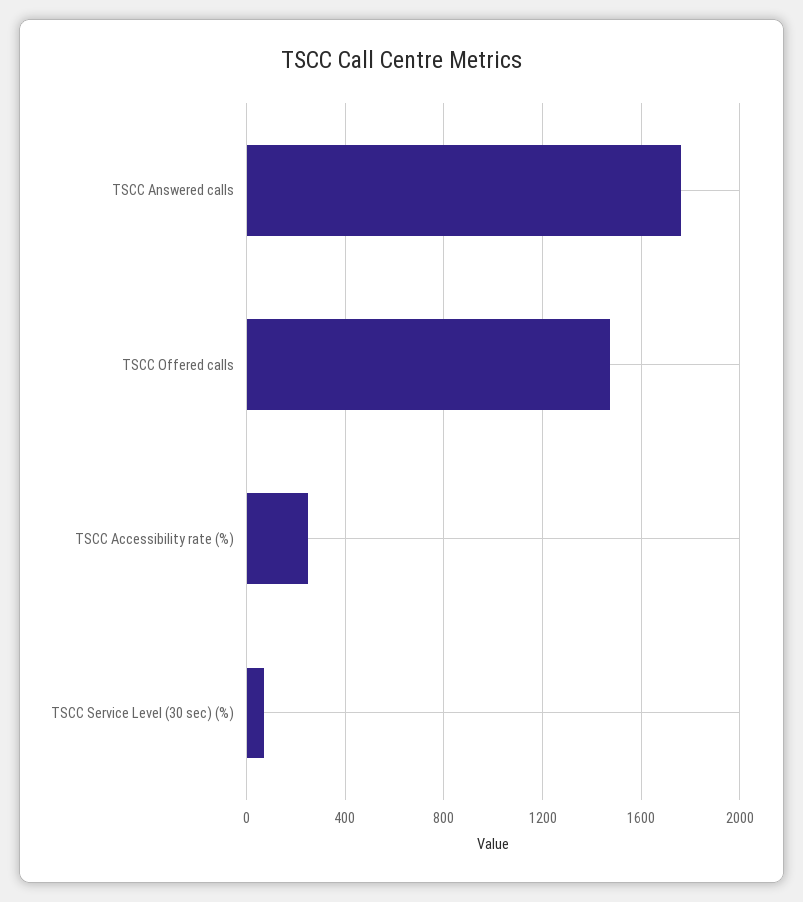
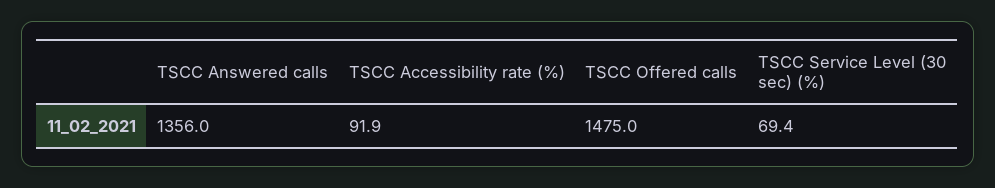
TSCC Answered calls: 1750 -> 1356
TSCC Accessibility rate (%): 250 -> 91.9

